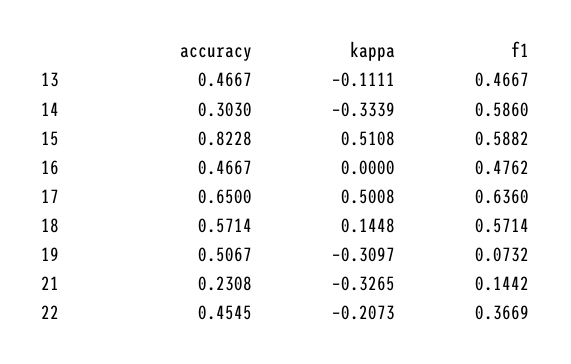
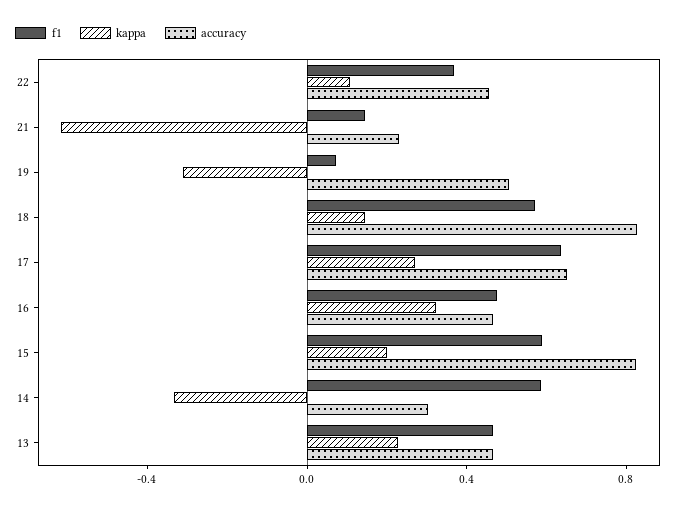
kappa, 13: -0.1111 -> 0.2
kappa, 15: 0.5108 -> 0.2
kappa, 16: 0 -> 0.3
kappa, 17: 0.5008 -> 0.3
accuracy, 18: 0.5714 -> 0.8
kappa, 21: -0.3265 -> -0.6
kappa, 22: -0.2073 -> 0.1

